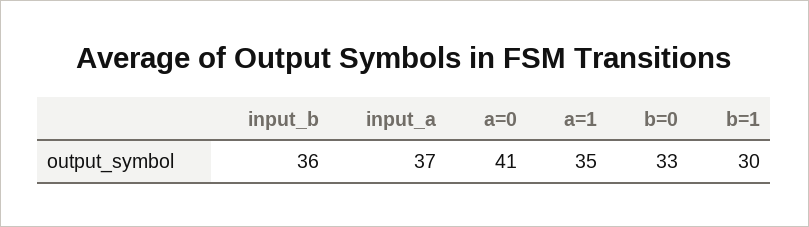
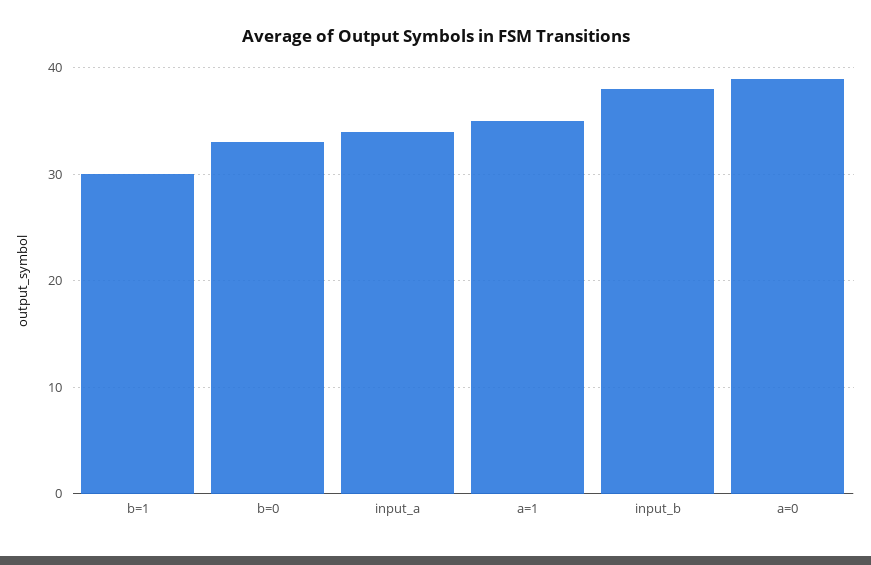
input_b: 36 -> 38
input_a: 37 -> 34
a=0: 41 -> 39

